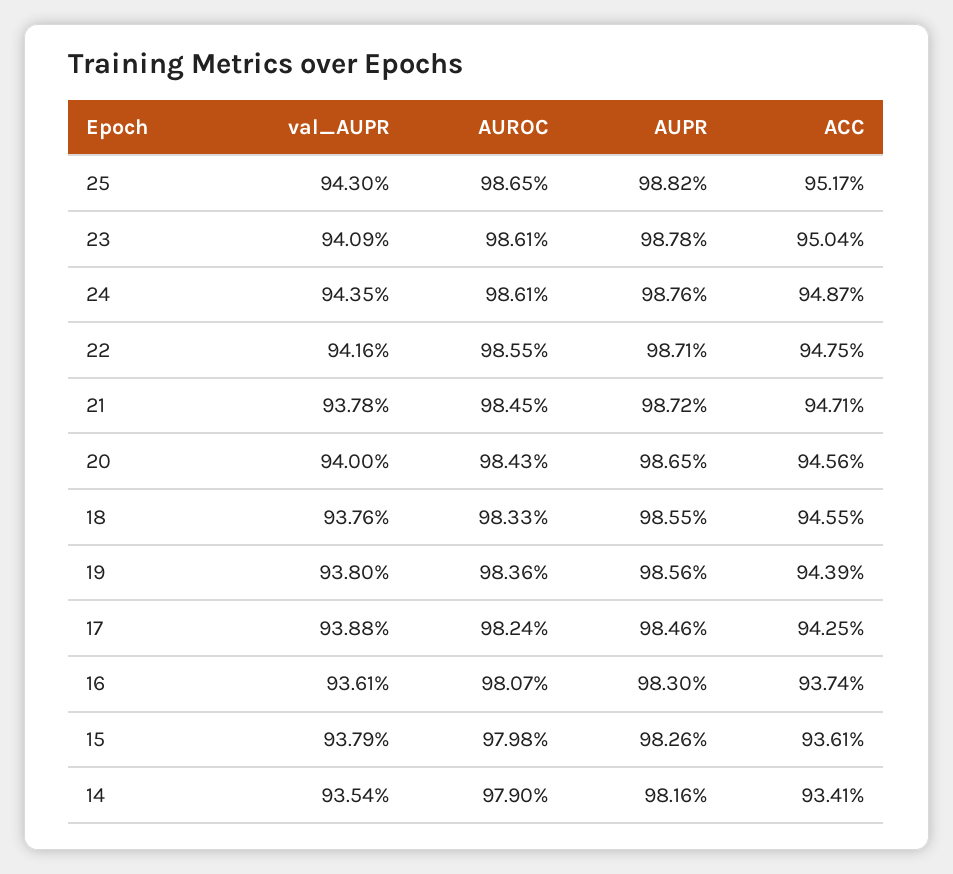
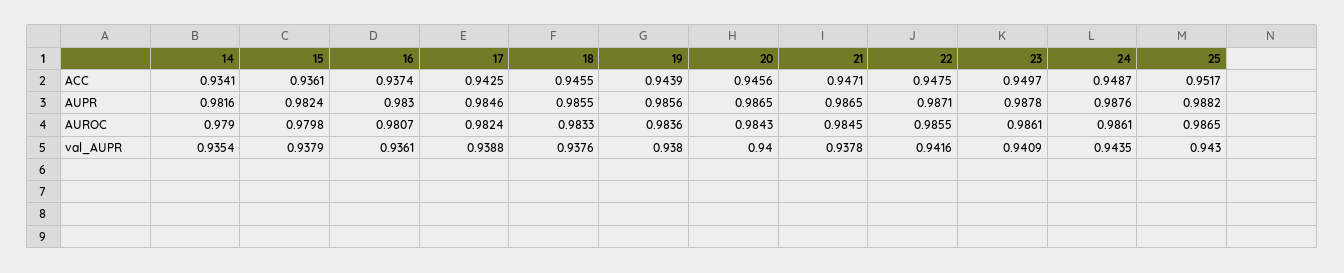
ACC, 23: 0.9504 -> 0.9497
AUPR, 21: 0.9872 -> 0.9865
AUPR, 15: 0.9826 -> 0.9824

